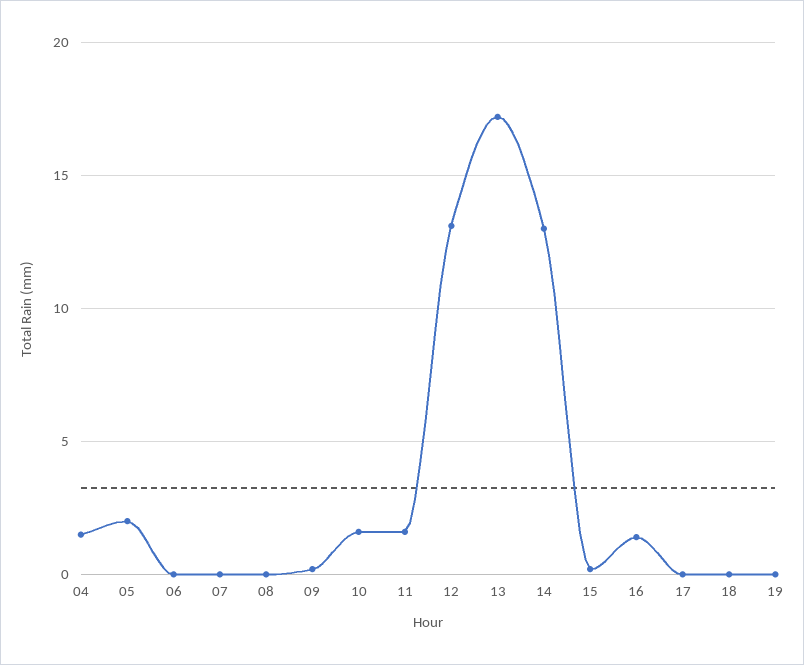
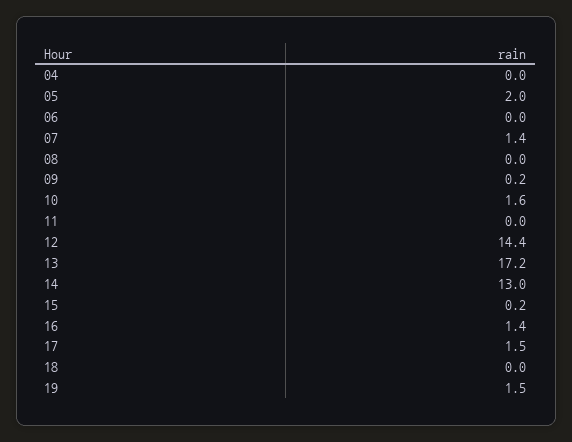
04: 1.5 -> 0
07: 0 -> 1.4
11: 1.5 -> 0
12: 13 -> 14.4
17: 0 -> 1.5
19: 0 -> 1.5

